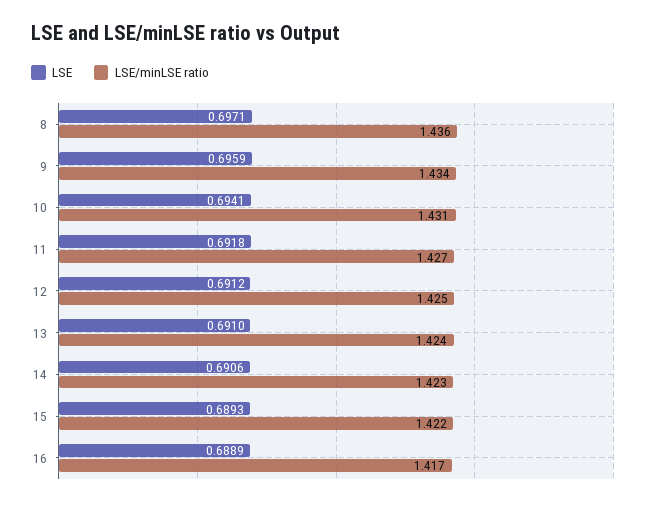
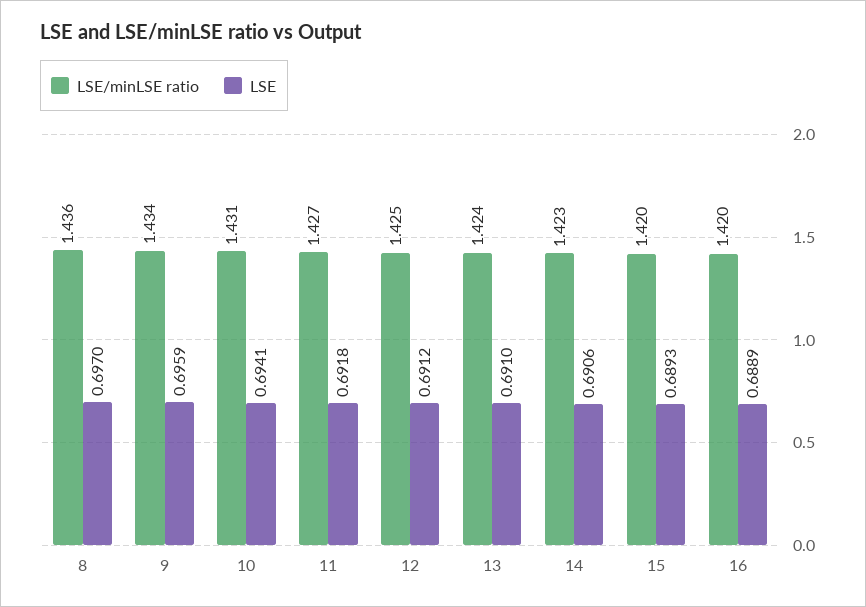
LSE, 8: 0.6971 -> 0.697
LSE/minLSE ratio, 15: 1.422 -> 1.42
LSE/minLSE ratio, 16: 1.417 -> 1.42

